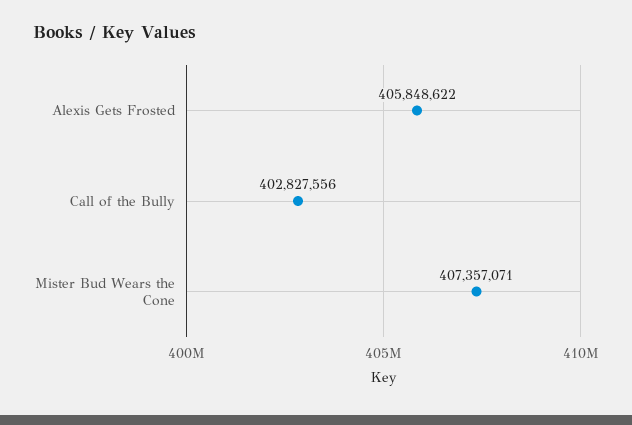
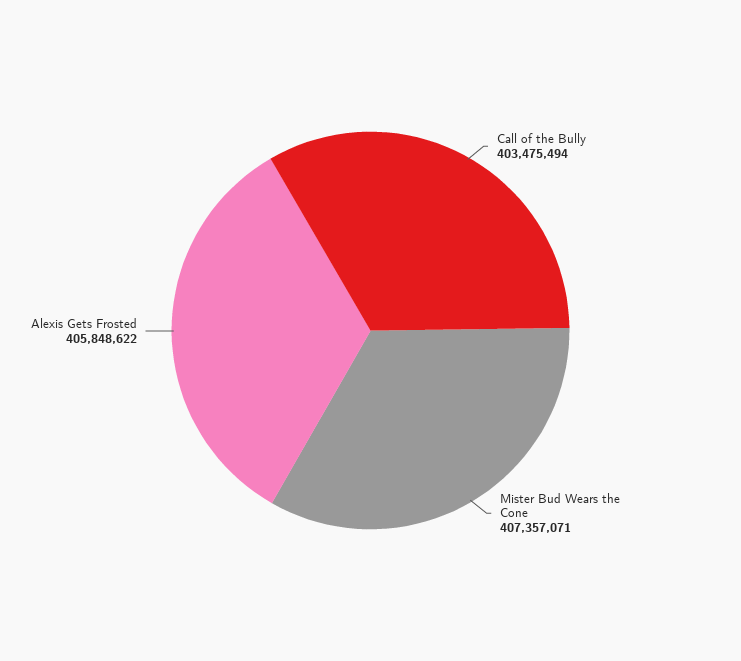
Call of the Bully: 402827556 -> 403475494

